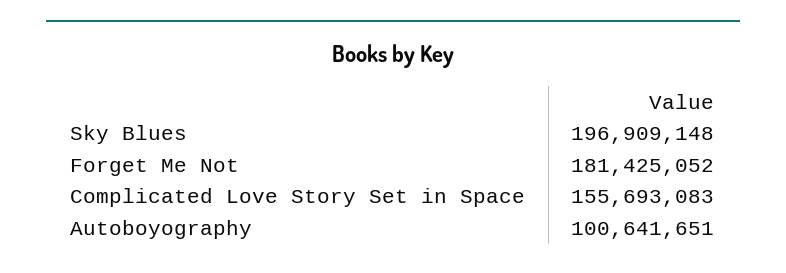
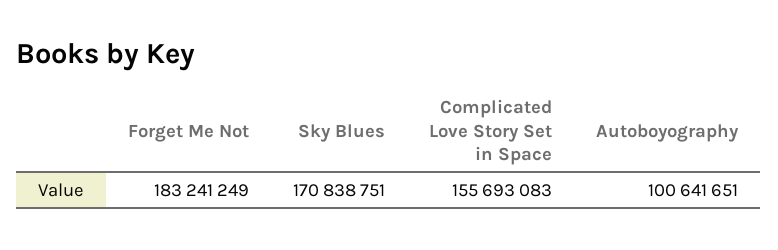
Sky Blues: 196909148 -> 170838751
Forget Me Not: 181425052 -> 183241249

